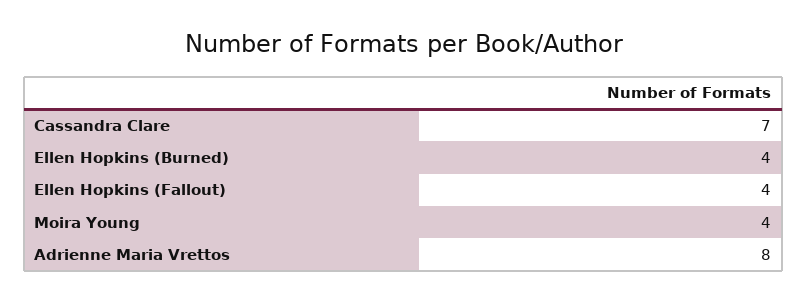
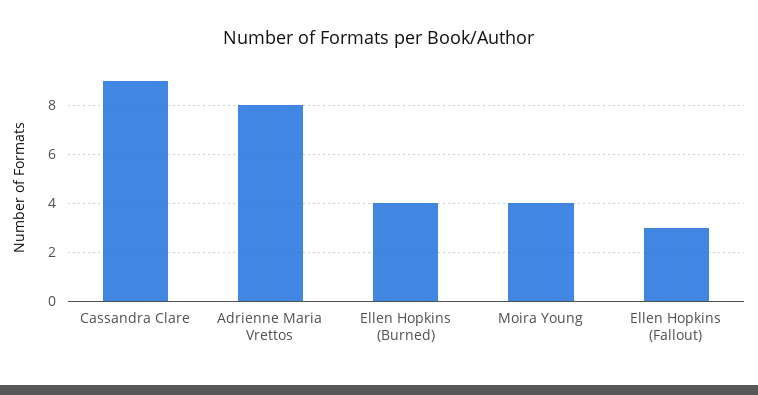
Cassandra Clare: 7 -> 9
Ellen Hopkins (Fallout): 4 -> 3

